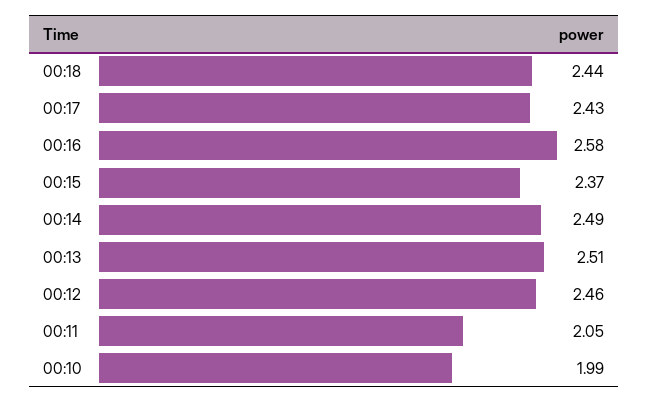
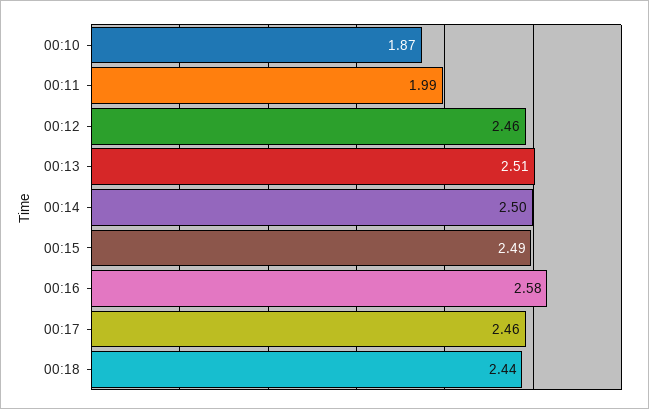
00:17: 2.43 -> 2.46
00:15: 2.37 -> 2.49
00:14: 2.49 -> 2.5
00:11: 2.05 -> 1.99
00:10: 1.99 -> 1.87

